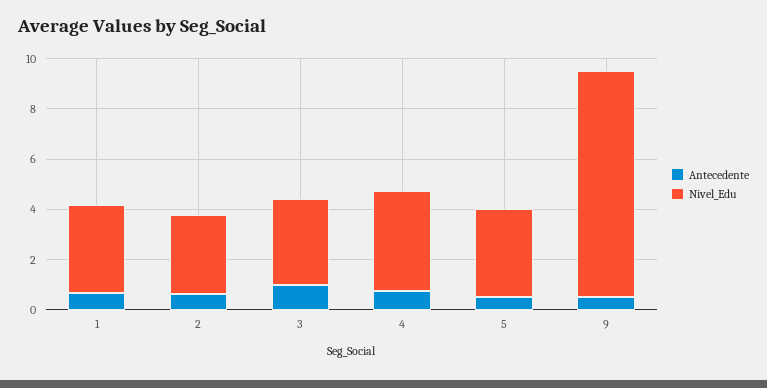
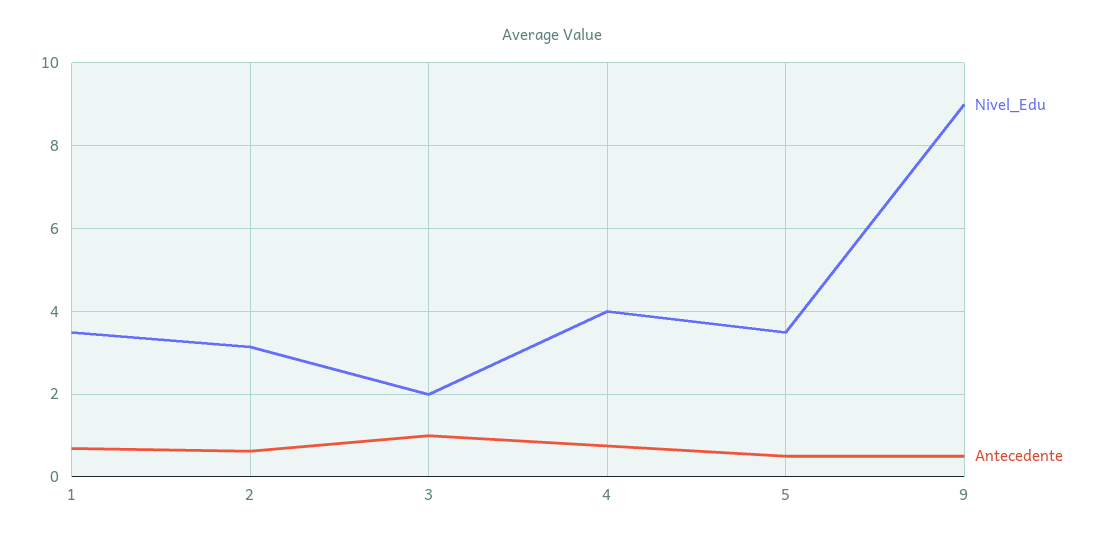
Nivel_Edu, 3: 3.5 -> 2

